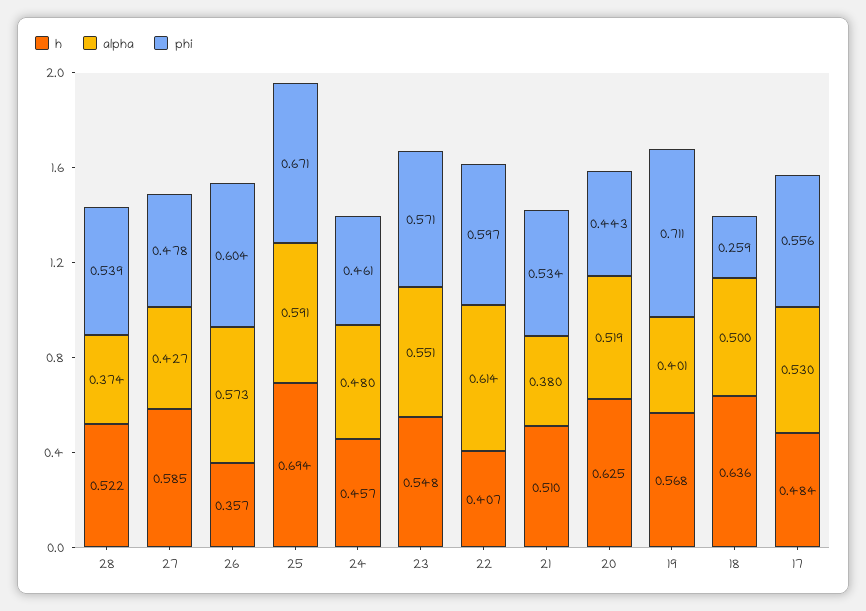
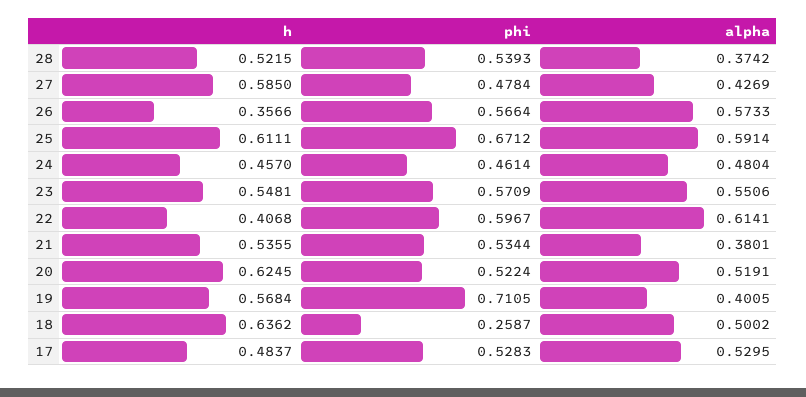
phi, 26: 0.604 -> 0.5664
h, 25: 0.694 -> 0.6111
h, 21: 0.51 -> 0.5355
phi, 20: 0.443 -> 0.5224
phi, 17: 0.556 -> 0.5283

